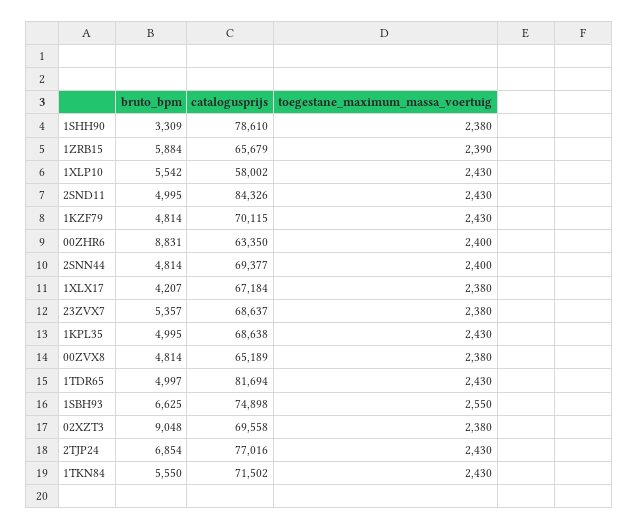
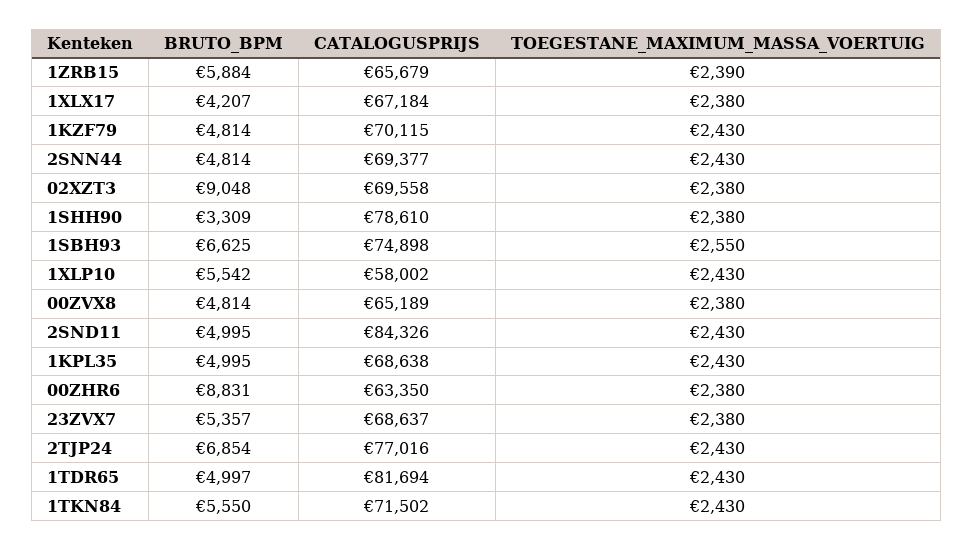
toegestane_maximum_massa_voertuig, 00ZHR6: 2400 -> 2380
toegestane_maximum_massa_voertuig, 2SNN44: 2400 -> 2430

